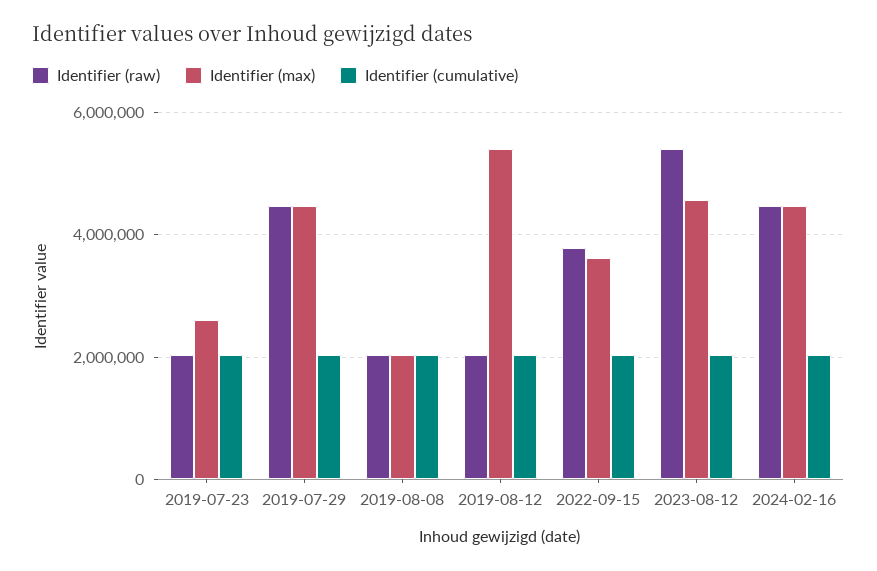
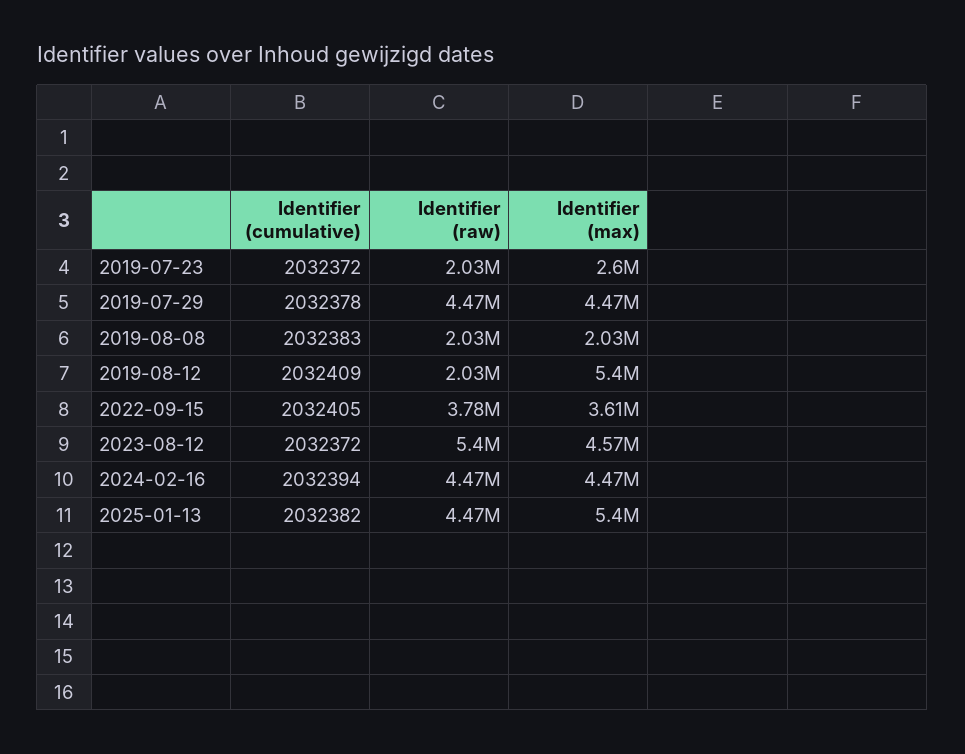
Identifier (cumulative), 2025-01-13: none -> 2032382
Identifier (raw), 2025-01-13: none -> 4470000
Identifier (max), 2025-01-13: none -> 5400000

